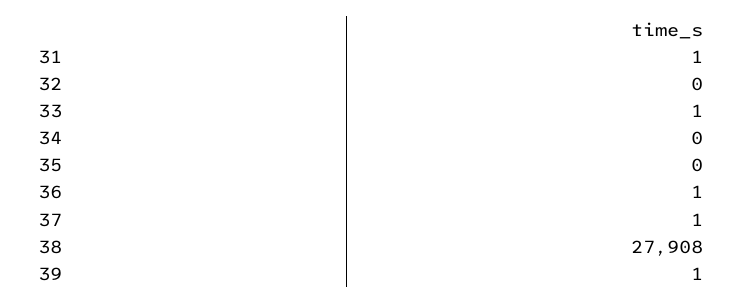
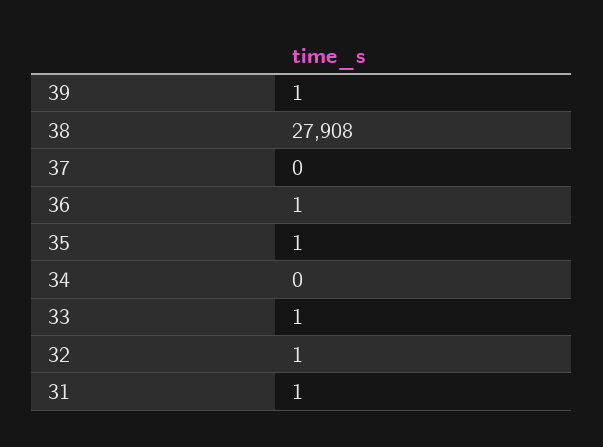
32: 0 -> 1
35: 0 -> 1
37: 1 -> 0

